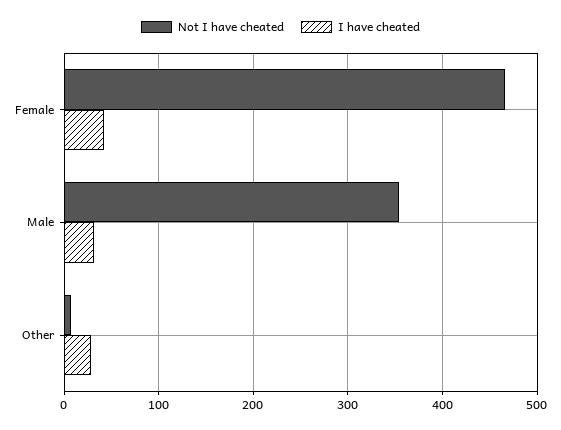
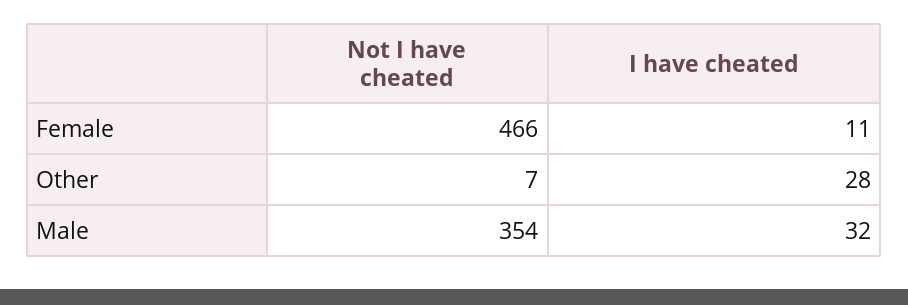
I have cheated, Female: 40 -> 11

